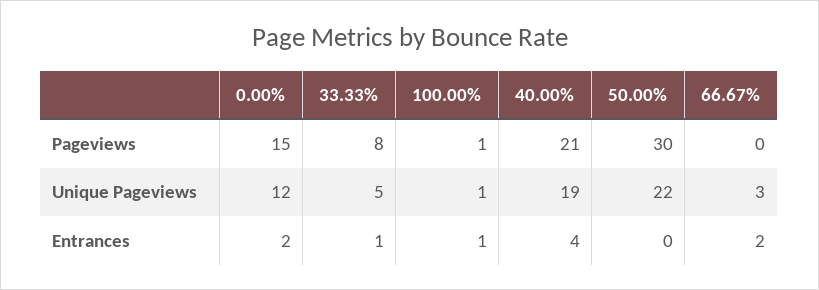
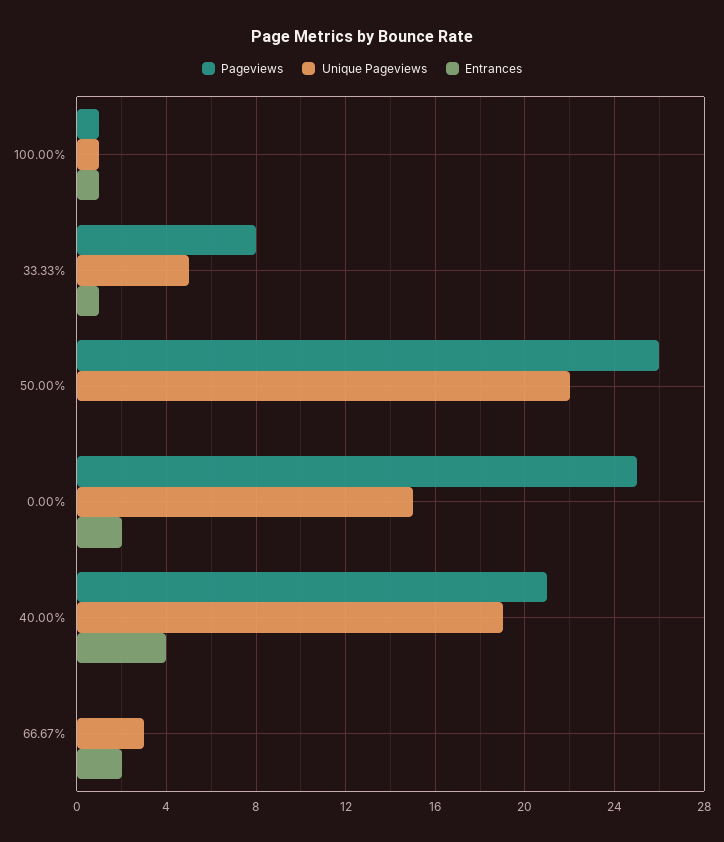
Pageviews, 0.00%: 15 -> 25
Pageviews, 50.00%: 30 -> 26
Unique Pageviews, 0.00%: 12 -> 15

